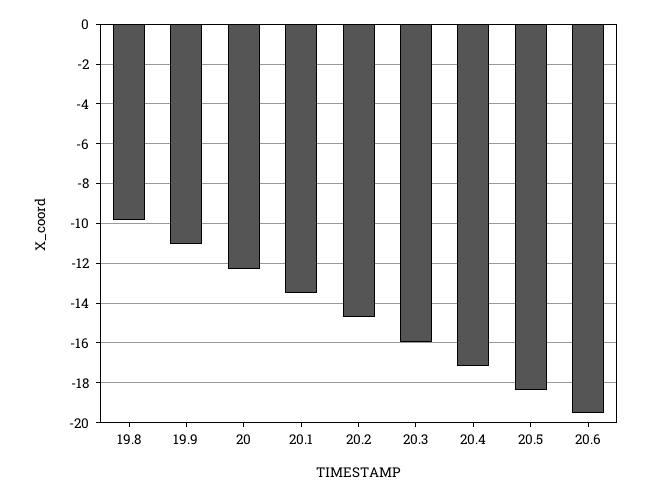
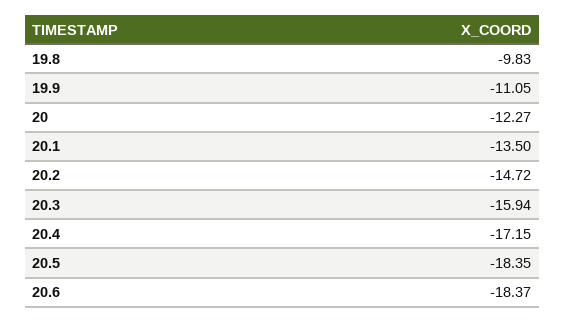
20.6: -19.5 -> -18.37

